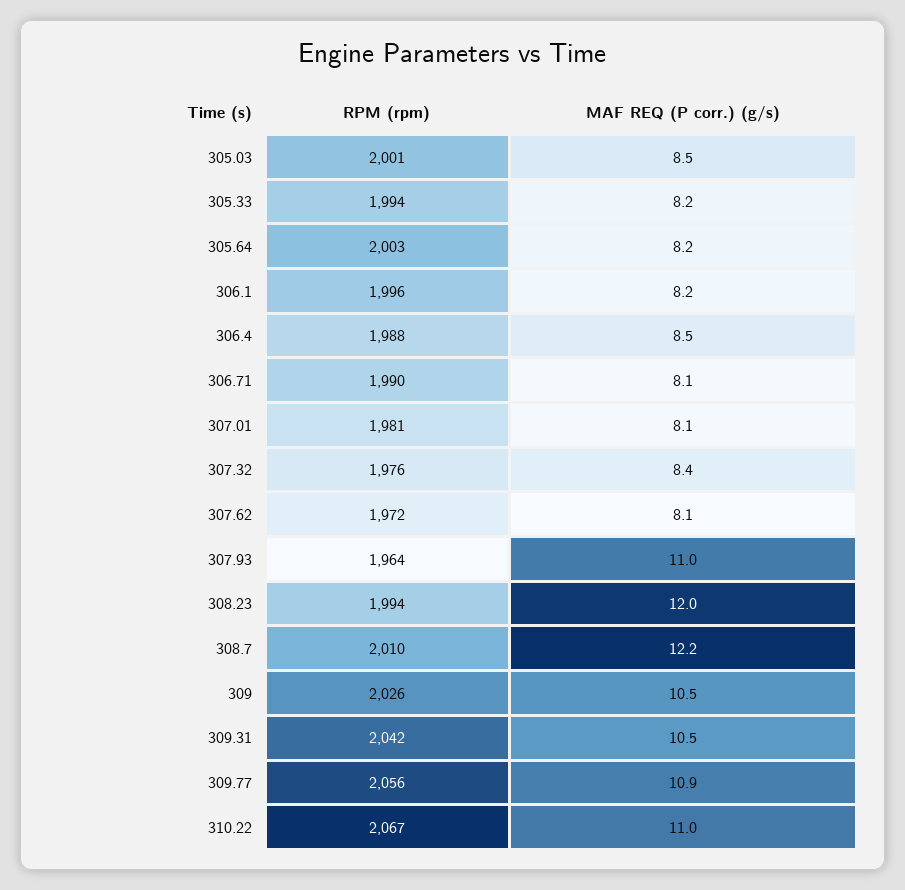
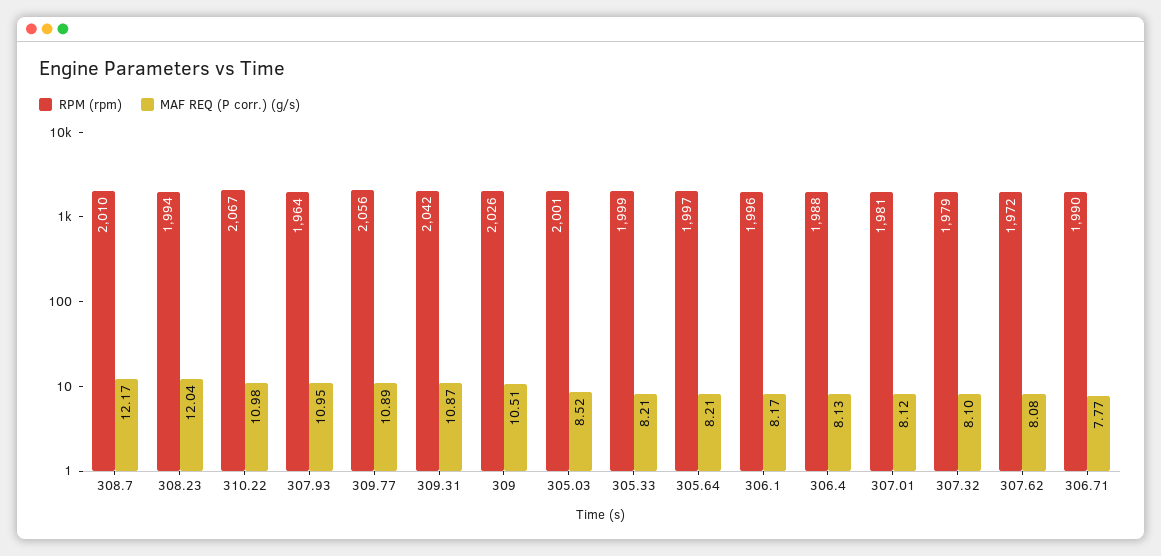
RPM (rpm), 305.33: 1994 -> 1999
RPM (rpm), 305.64: 2003 -> 1997
MAF REQ (P corr.) (g/s), 306.4: 8.5 -> 8.13
MAF REQ (P corr.) (g/s), 306.71: 8.1 -> 7.77
RPM (rpm), 307.32: 1976 -> 1979
MAF REQ (P corr.) (g/s), 307.32: 8.4 -> 8.1
MAF REQ (P corr.) (g/s), 309.31: 10.5 -> 10.87

